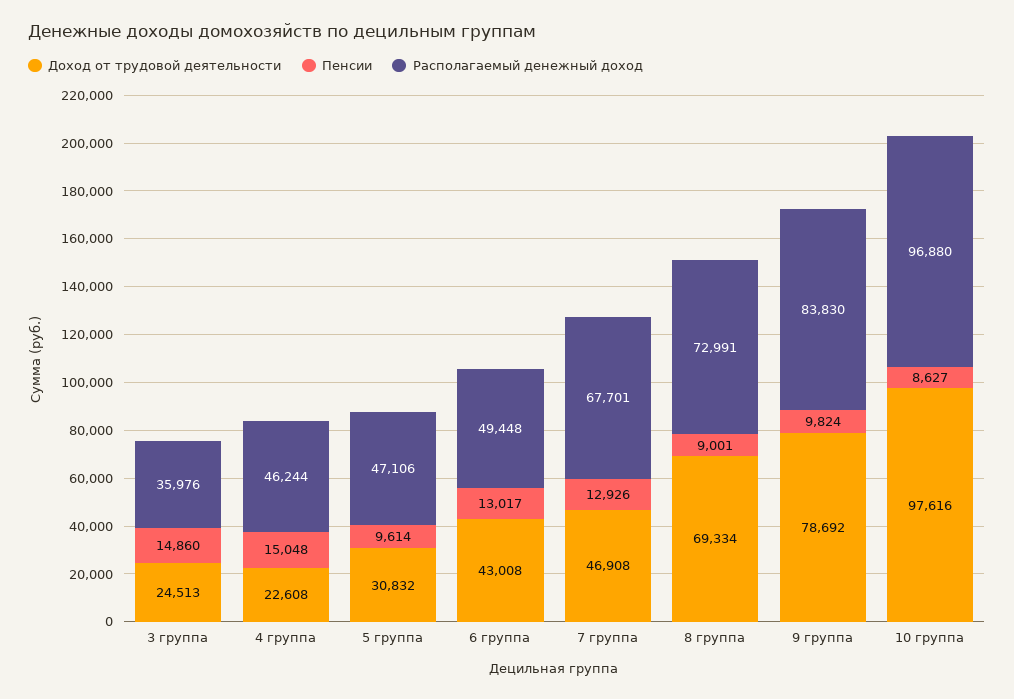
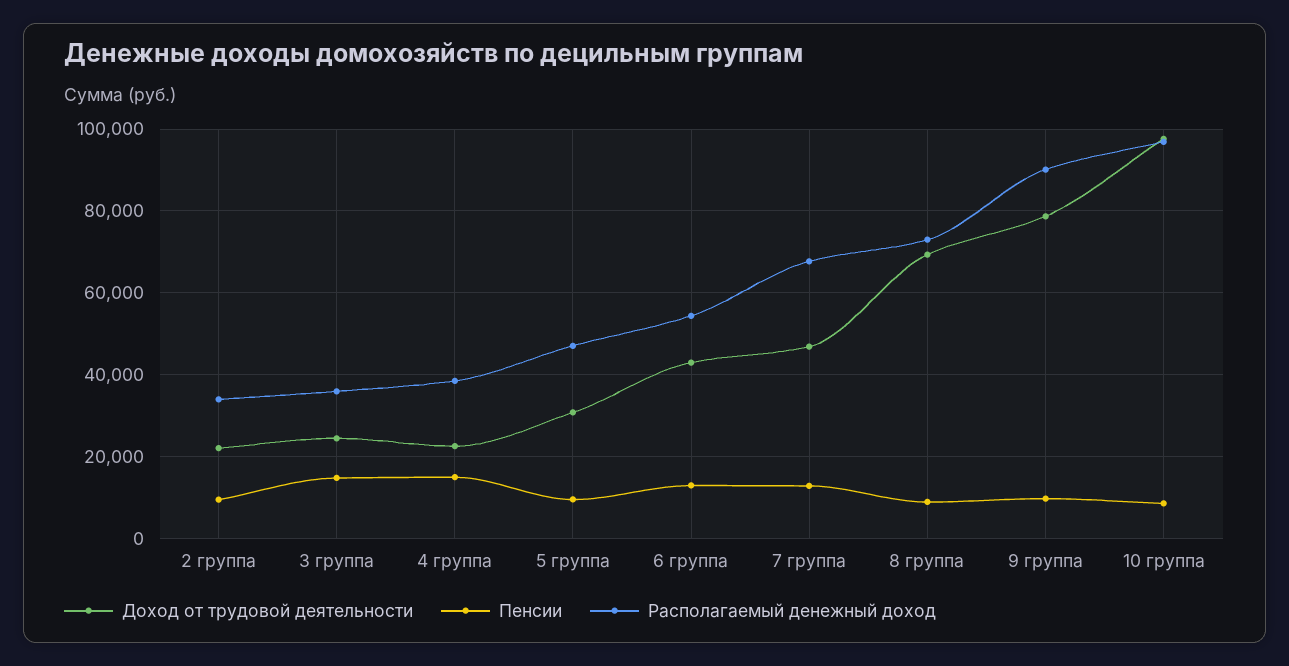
Располагаемый денежный доход, 4 группа: 46244 -> 38000
Располагаемый денежный доход, 6 группа: 49448 -> 54000
Располагаемый денежный доход, 9 группа: 83830 -> 90000
Доход от трудовой деятельности, 2 группа: none -> 22000
Пенсии, 2 группа: none -> 10000
Располагаемый денежный доход, 2 группа: none -> 34000

